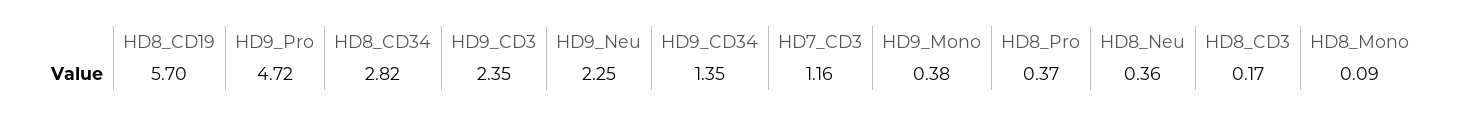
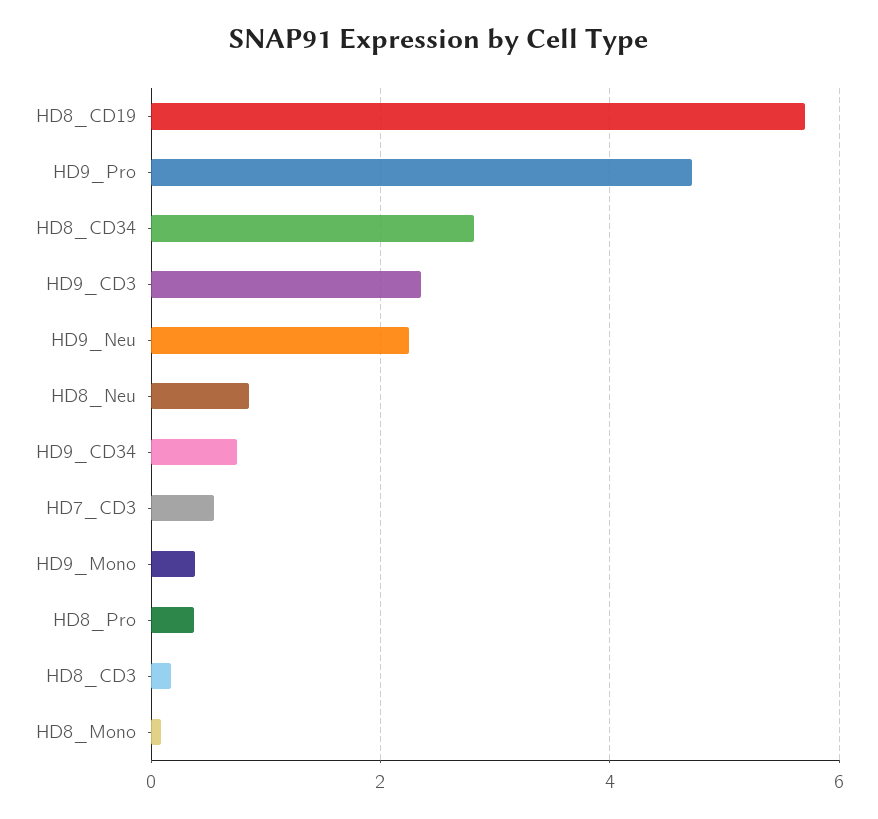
HD9_CD34: 1.35 -> 0.8
HD7_CD3: 1.16 -> 0.6
HD8_Neu: 0.36 -> 0.8

